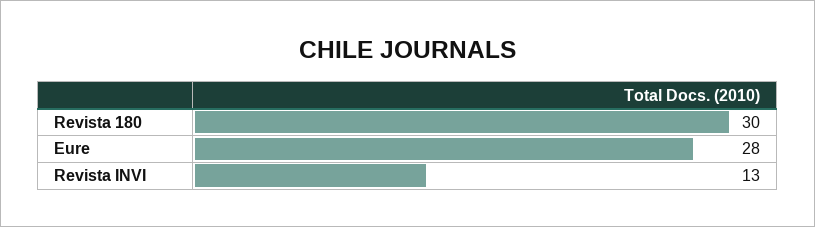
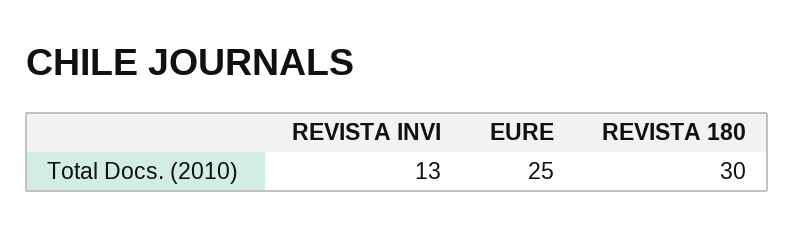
Eure: 28 -> 25

